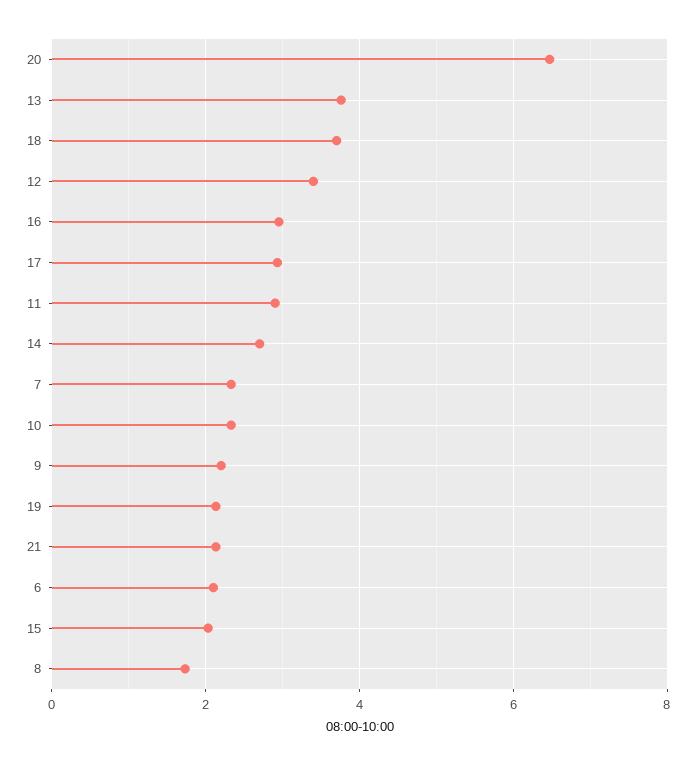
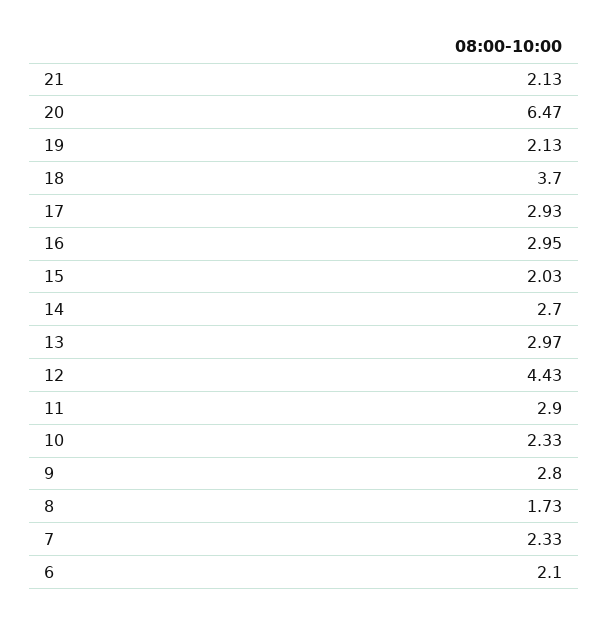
13: 3.8 -> 2.97
12: 3.4 -> 4.43
9: 2.2 -> 2.8

